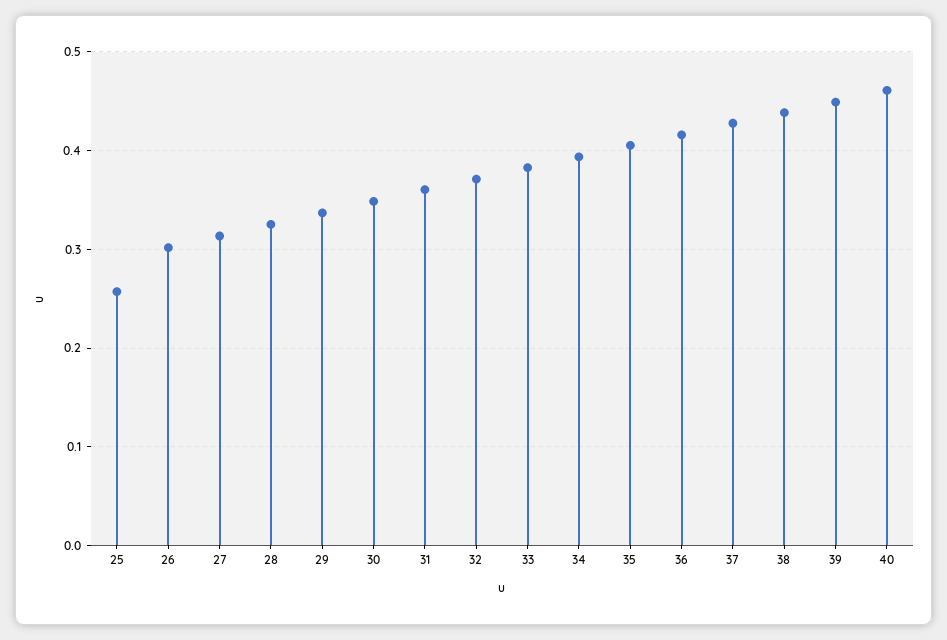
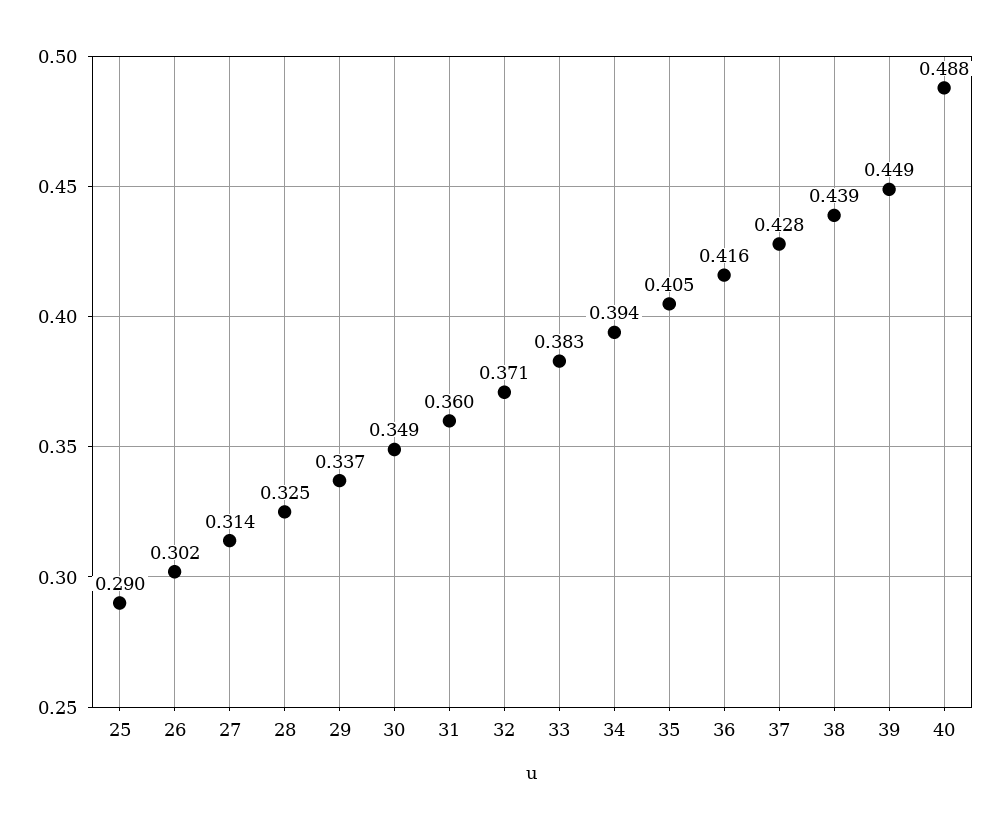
25: 0.26 -> 0.29
40: 0.46 -> 0.488

